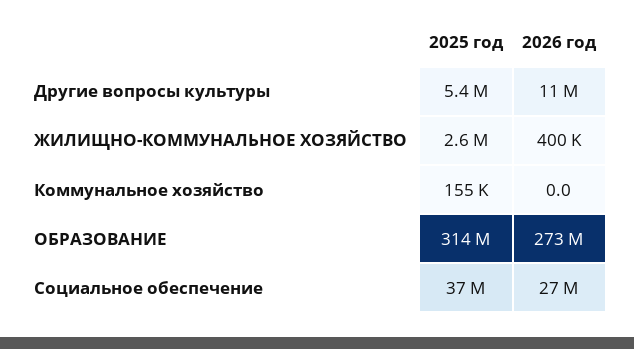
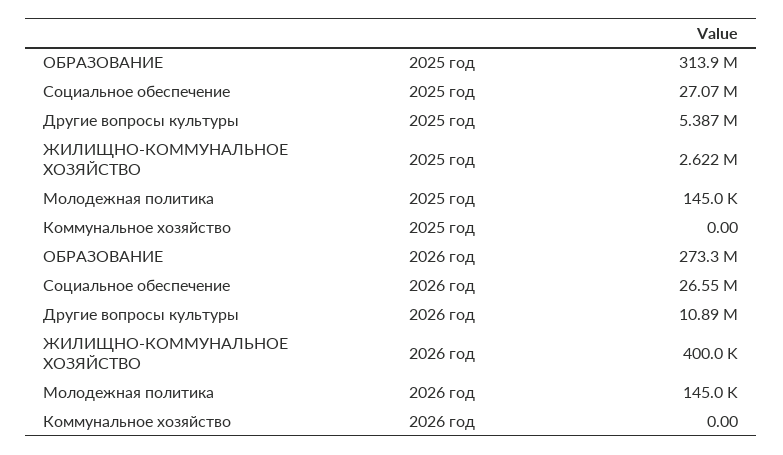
2025 год, Коммунальное хозяйство: 155000 -> 0
2025 год, Социальное обеспечение: 37000000 -> 27070000
2025 год, Молодежная политика: none -> 145000
2026 год, Молодежная политика: none -> 145000

